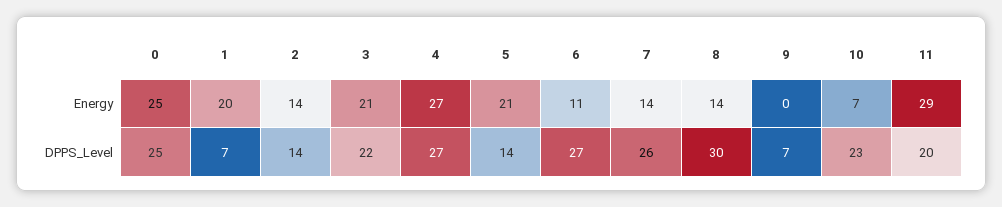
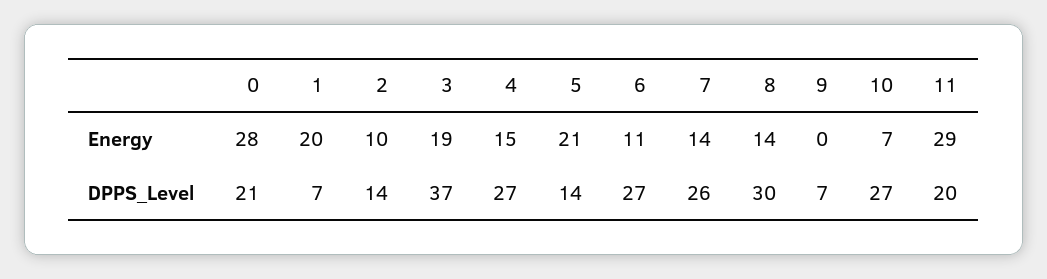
0, Energy: 25 -> 28
2, Energy: 14 -> 10
3, Energy: 21 -> 19
4, Energy: 27 -> 15
0, DPPS_Level: 25 -> 21
3, DPPS_Level: 22 -> 37
10, DPPS_Level: 23 -> 27

